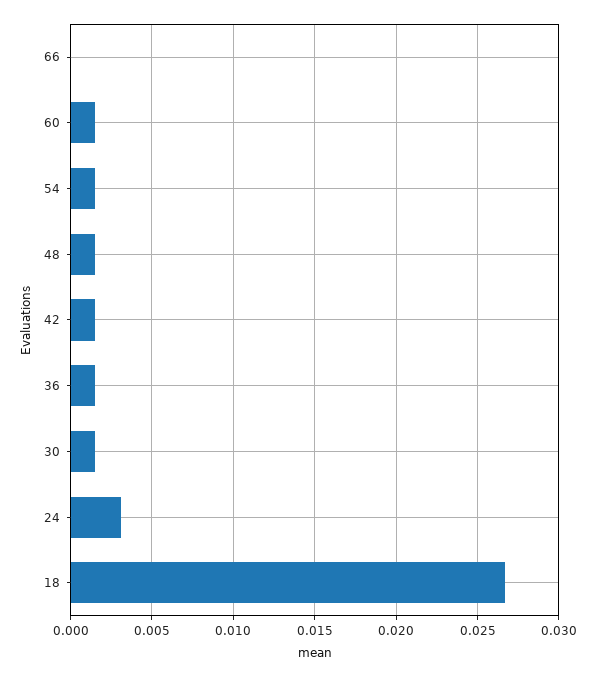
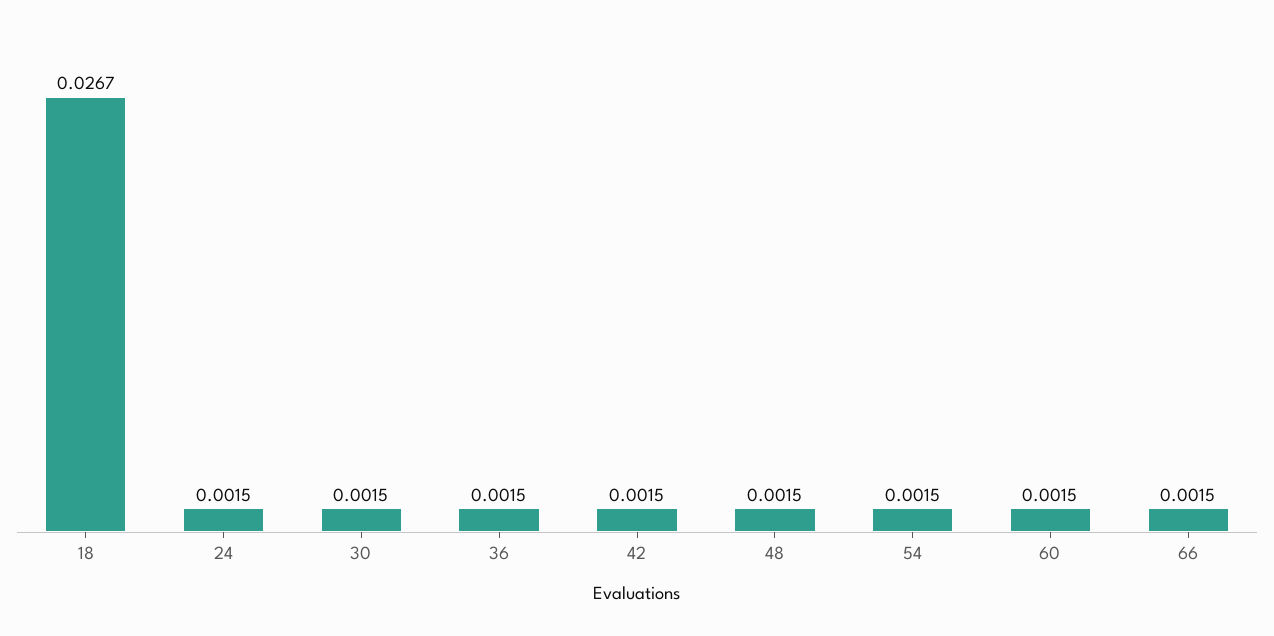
66: 0 -> 0.0015
24: 0.003 -> 0.0015

